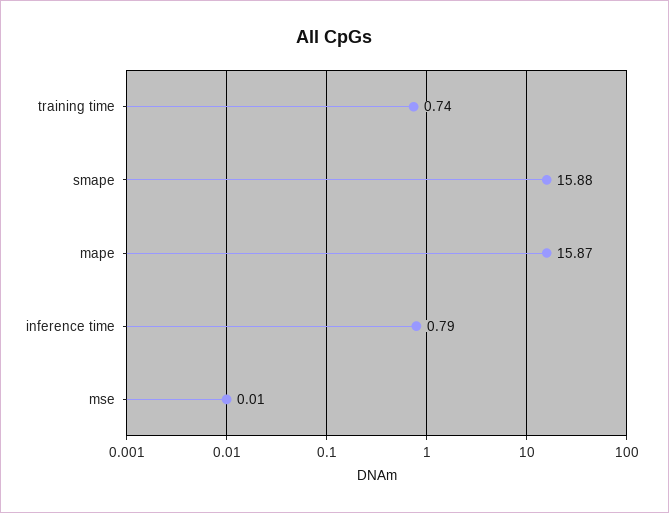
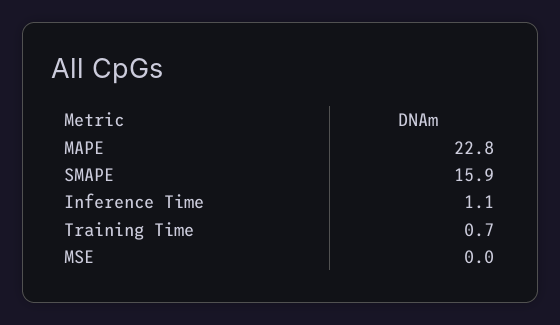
mape: 15.87 -> 22.8
inference time: 0.79 -> 1.1

